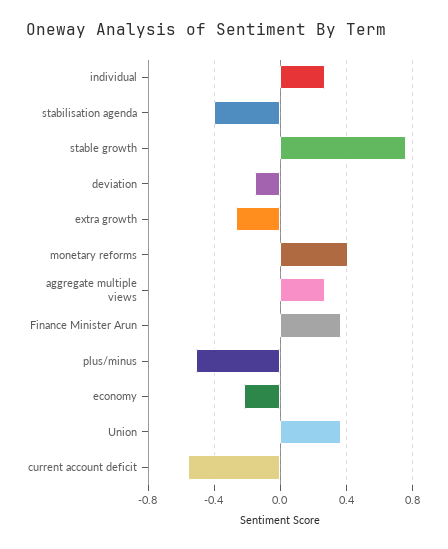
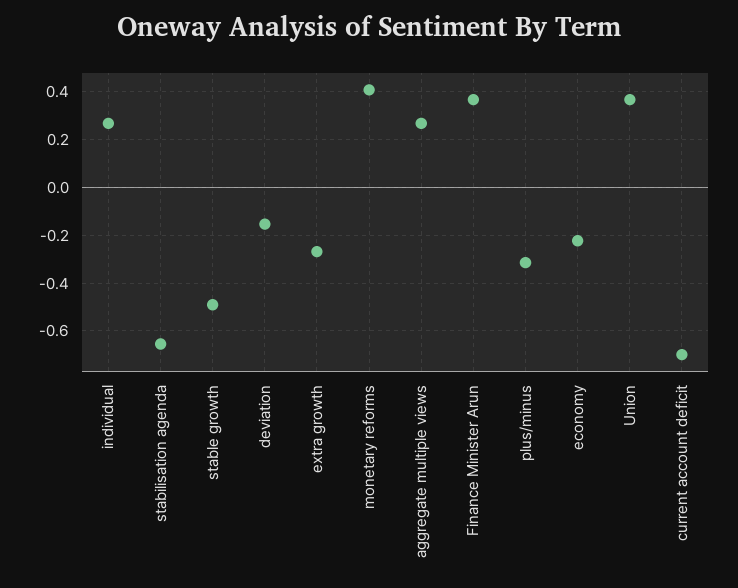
stabilisation agenda: -0.4 -> -0.65
stable growth: 0.75 -> -0.5
plus/minus: -0.5 -> -0.3
current account deficit: -0.55 -> -0.7

